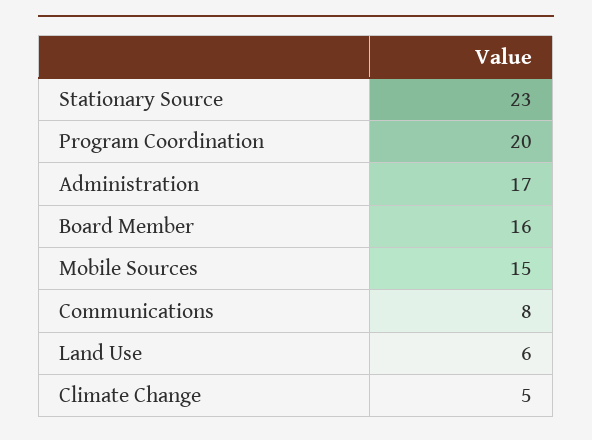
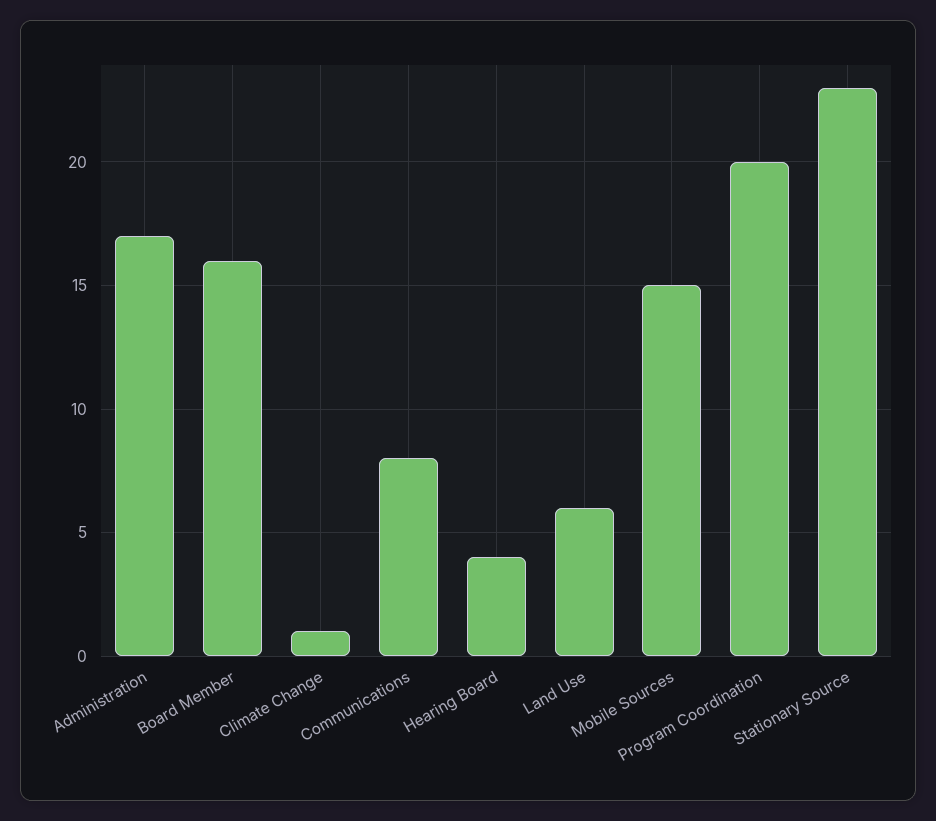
Climate Change: 5 -> 1
Hearing Board: none -> 4

